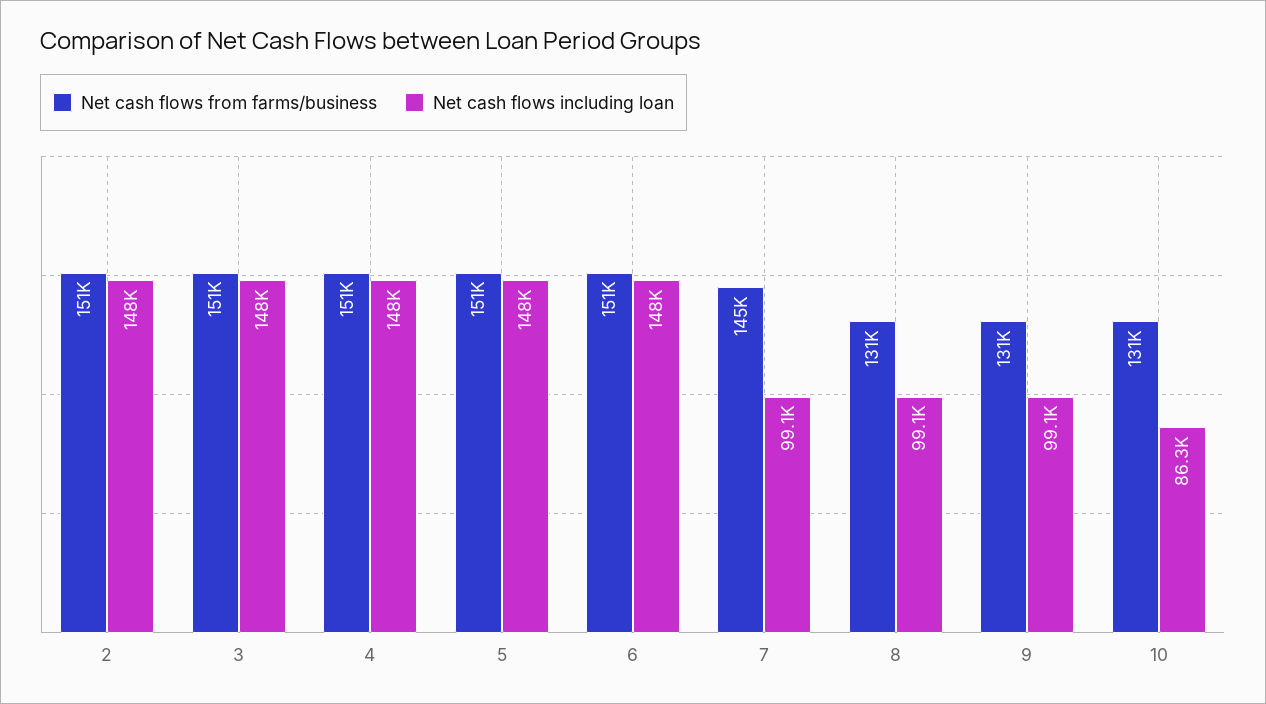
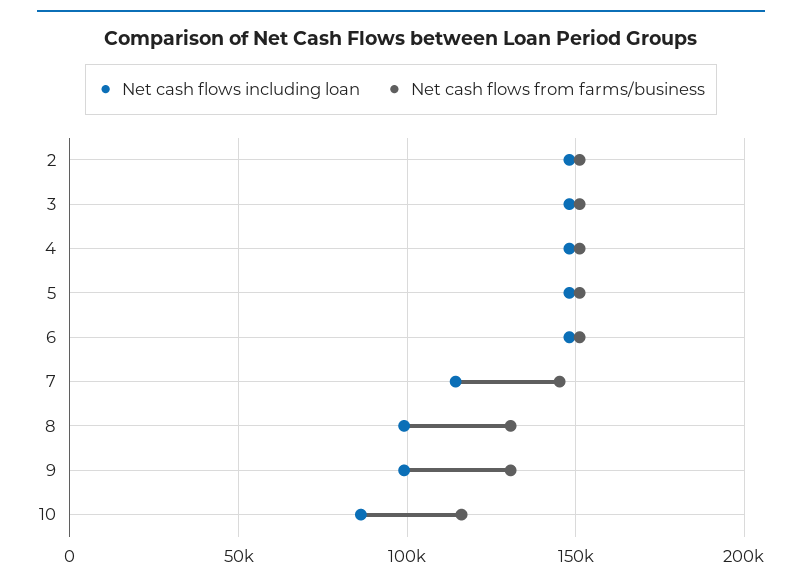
Net cash flows including loan, 7: 99100 -> 115000
Net cash flows from farms/business, 10: 131000 -> 115000

